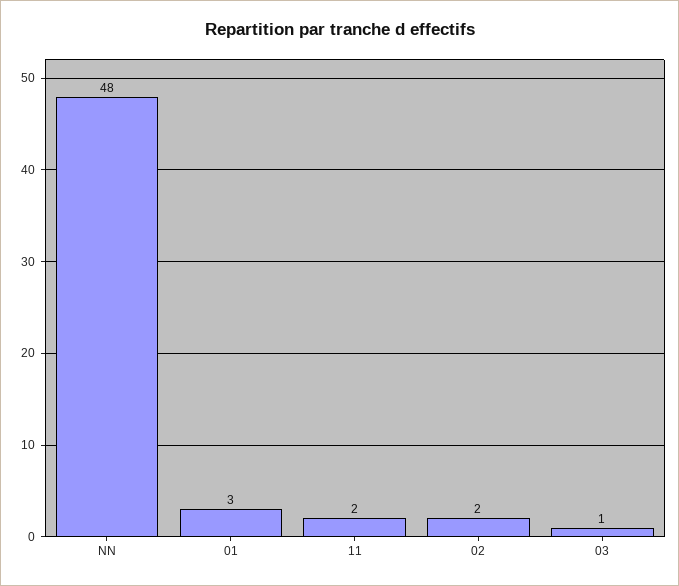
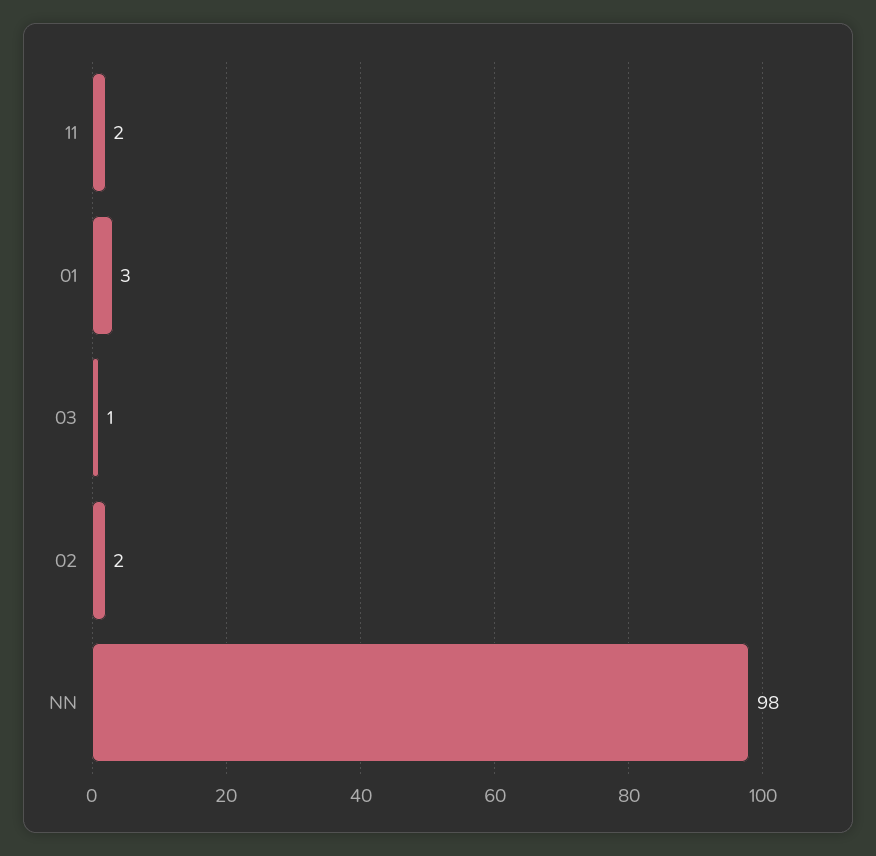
NN: 48 -> 98

